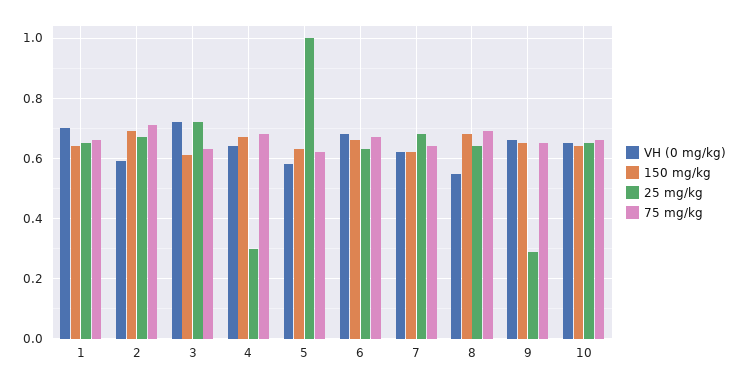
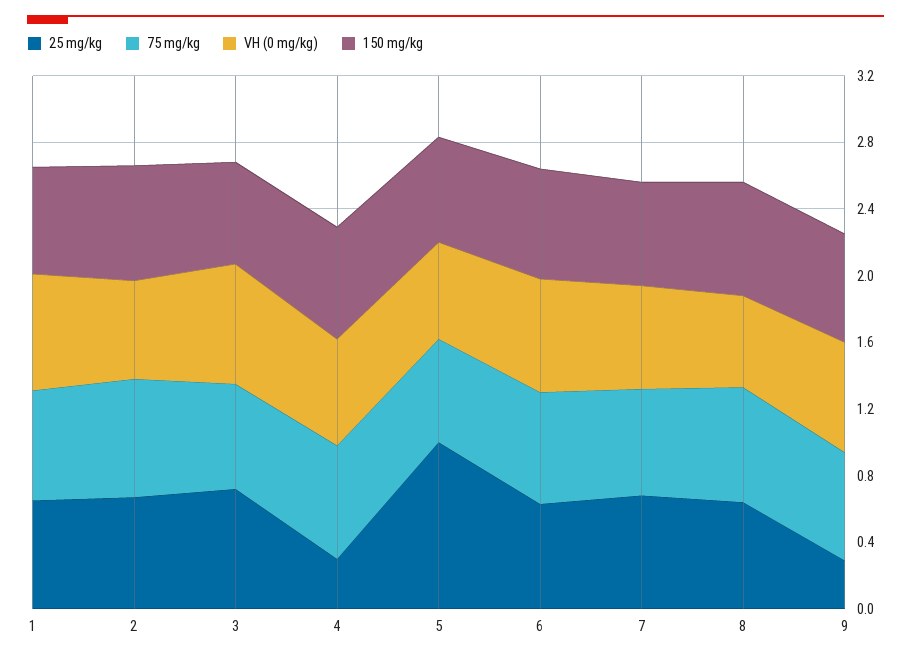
VH (0 mg/kg), 10: 0.65 -> none
150 mg/kg, 10: 0.65 -> none
25 mg/kg, 10: 0.65 -> none
75 mg/kg, 10: 0.65 -> none

